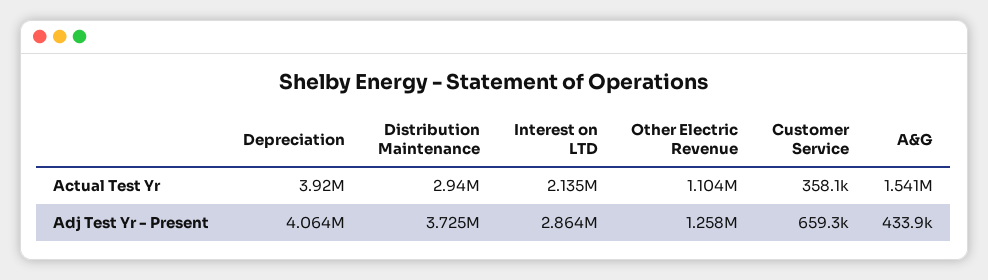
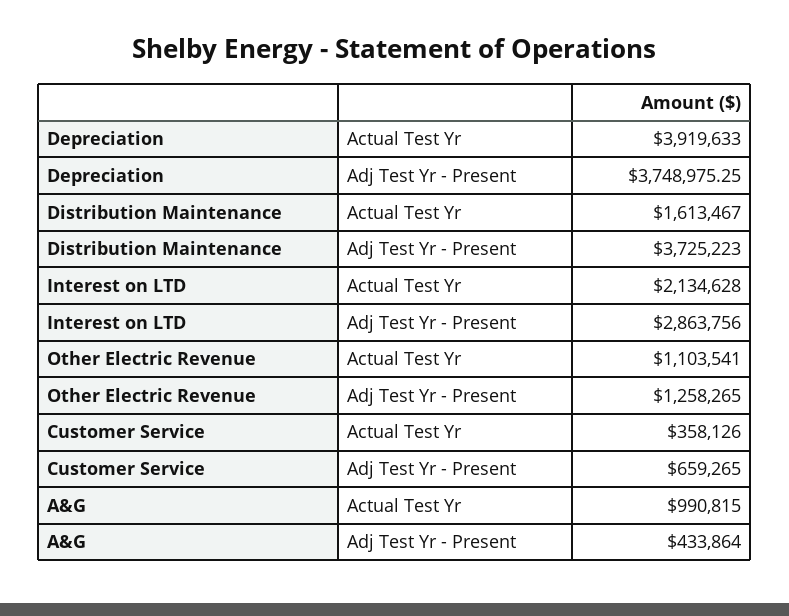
Distribution Maintenance, Actual Test Yr: 2940000 -> 1613467
A&G, Actual Test Yr: 1541000 -> 990815
Depreciation, Adj Test Yr - Present: 4064000 -> 3748975.25

